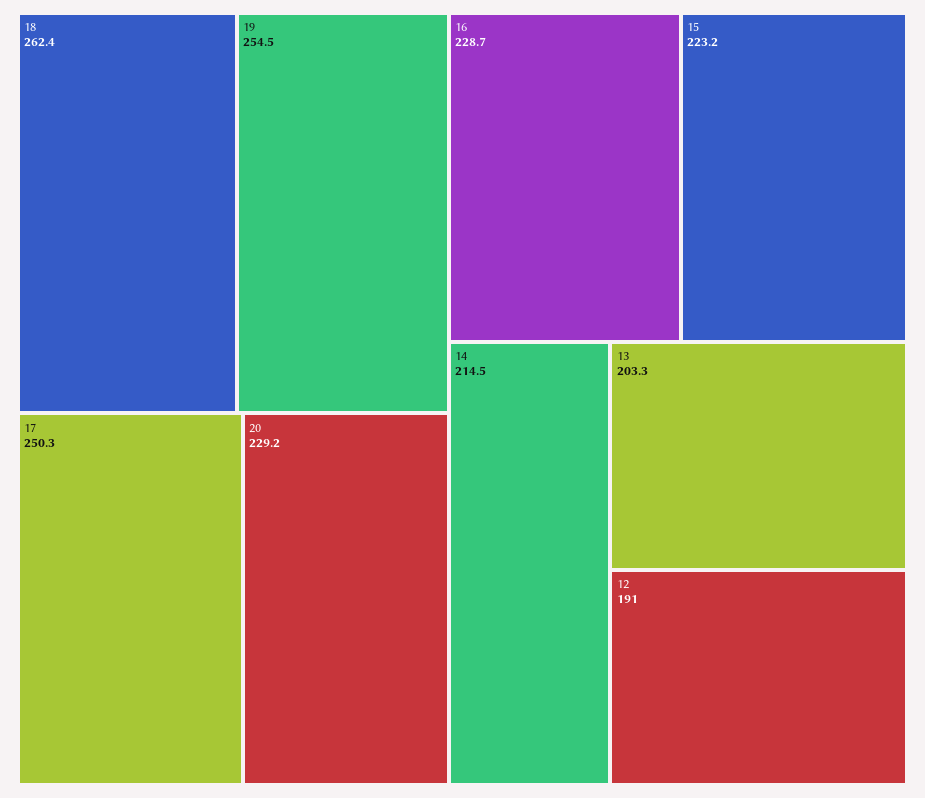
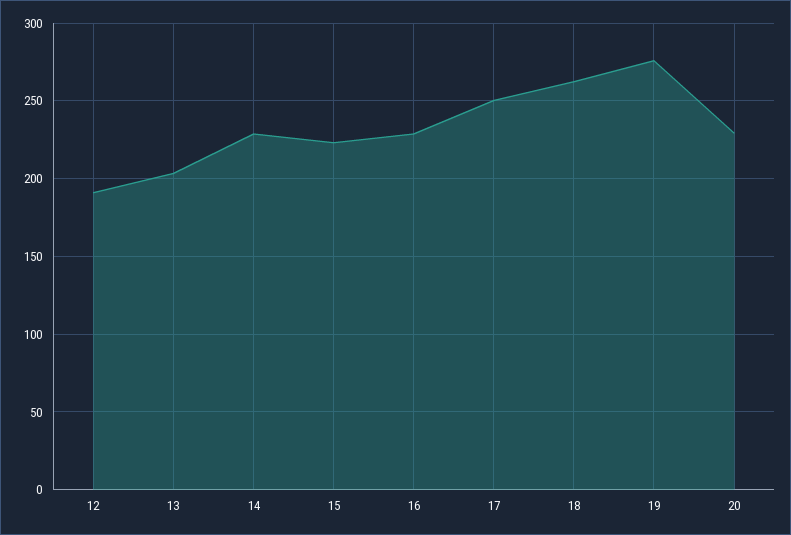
19: 254.5 -> 275
14: 214.5 -> 230

